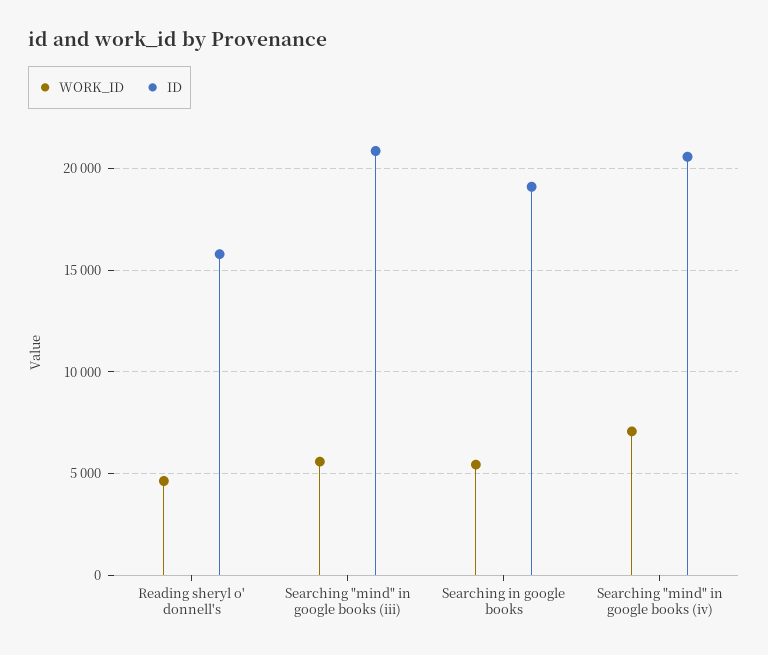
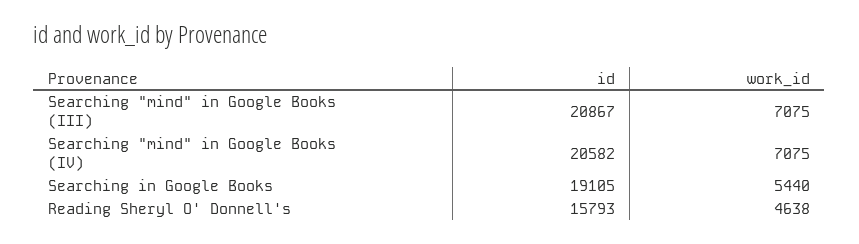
WORK_ID, Searching "mind" in google books (iii): 5500 -> 7075

